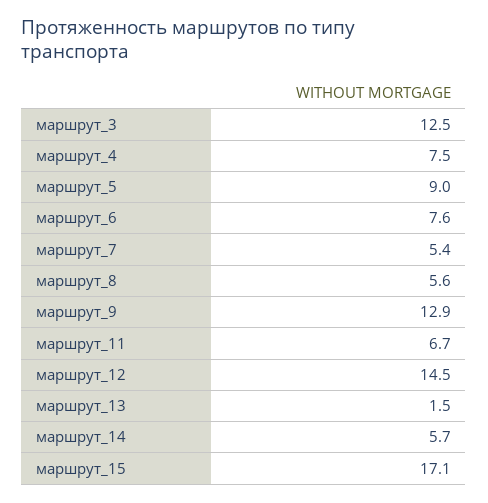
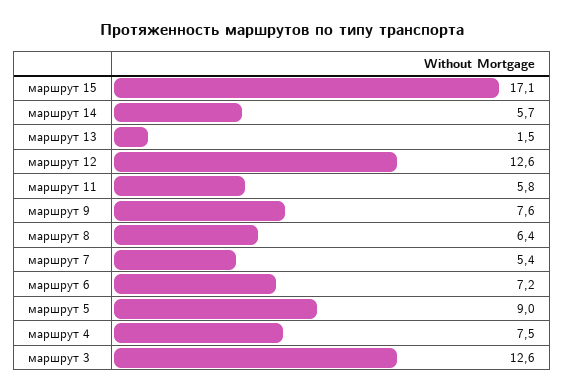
маршрут_3: 12.5 -> 12.6
маршрут_6: 7.6 -> 7.2
маршрут_8: 5.6 -> 6.4
маршрут_9: 12.9 -> 7.6
маршрут_11: 6.7 -> 5.8
маршрут_12: 14.5 -> 12.6

